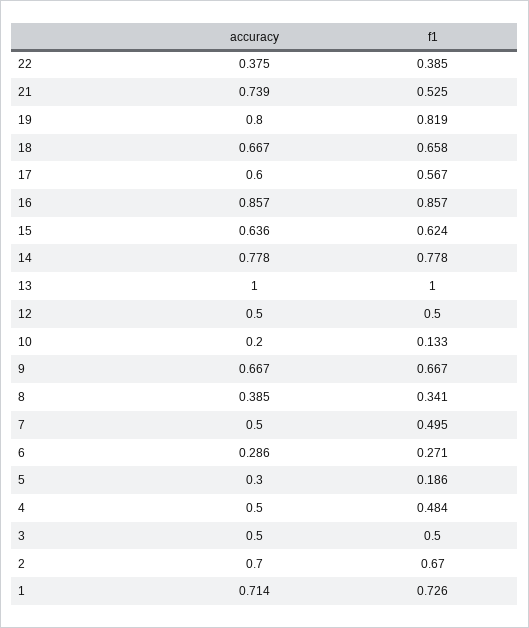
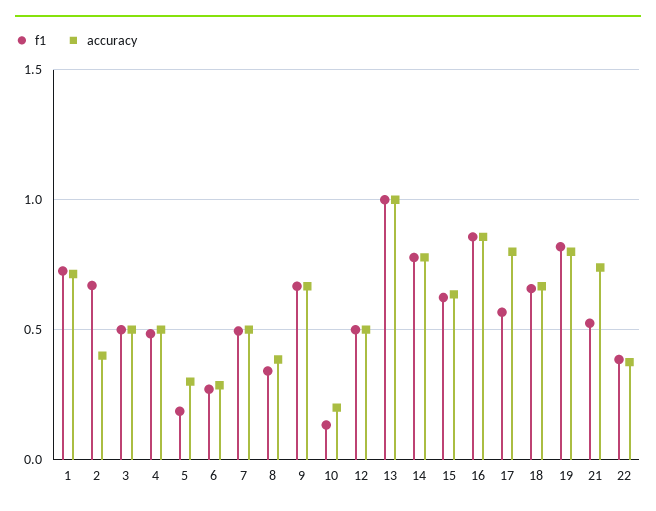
accuracy, 17: 0.6 -> 0.8
accuracy, 2: 0.7 -> 0.4

